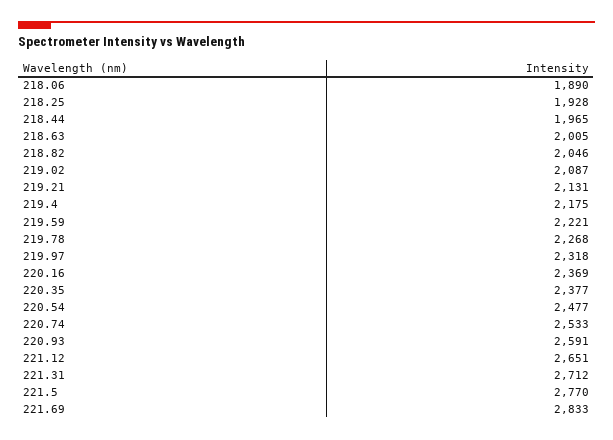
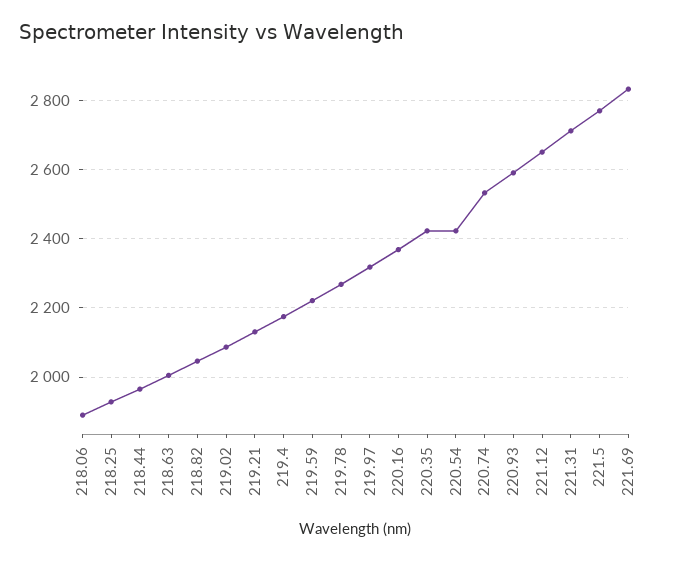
220.35: 2377 -> 2420
220.54: 2477 -> 2420

